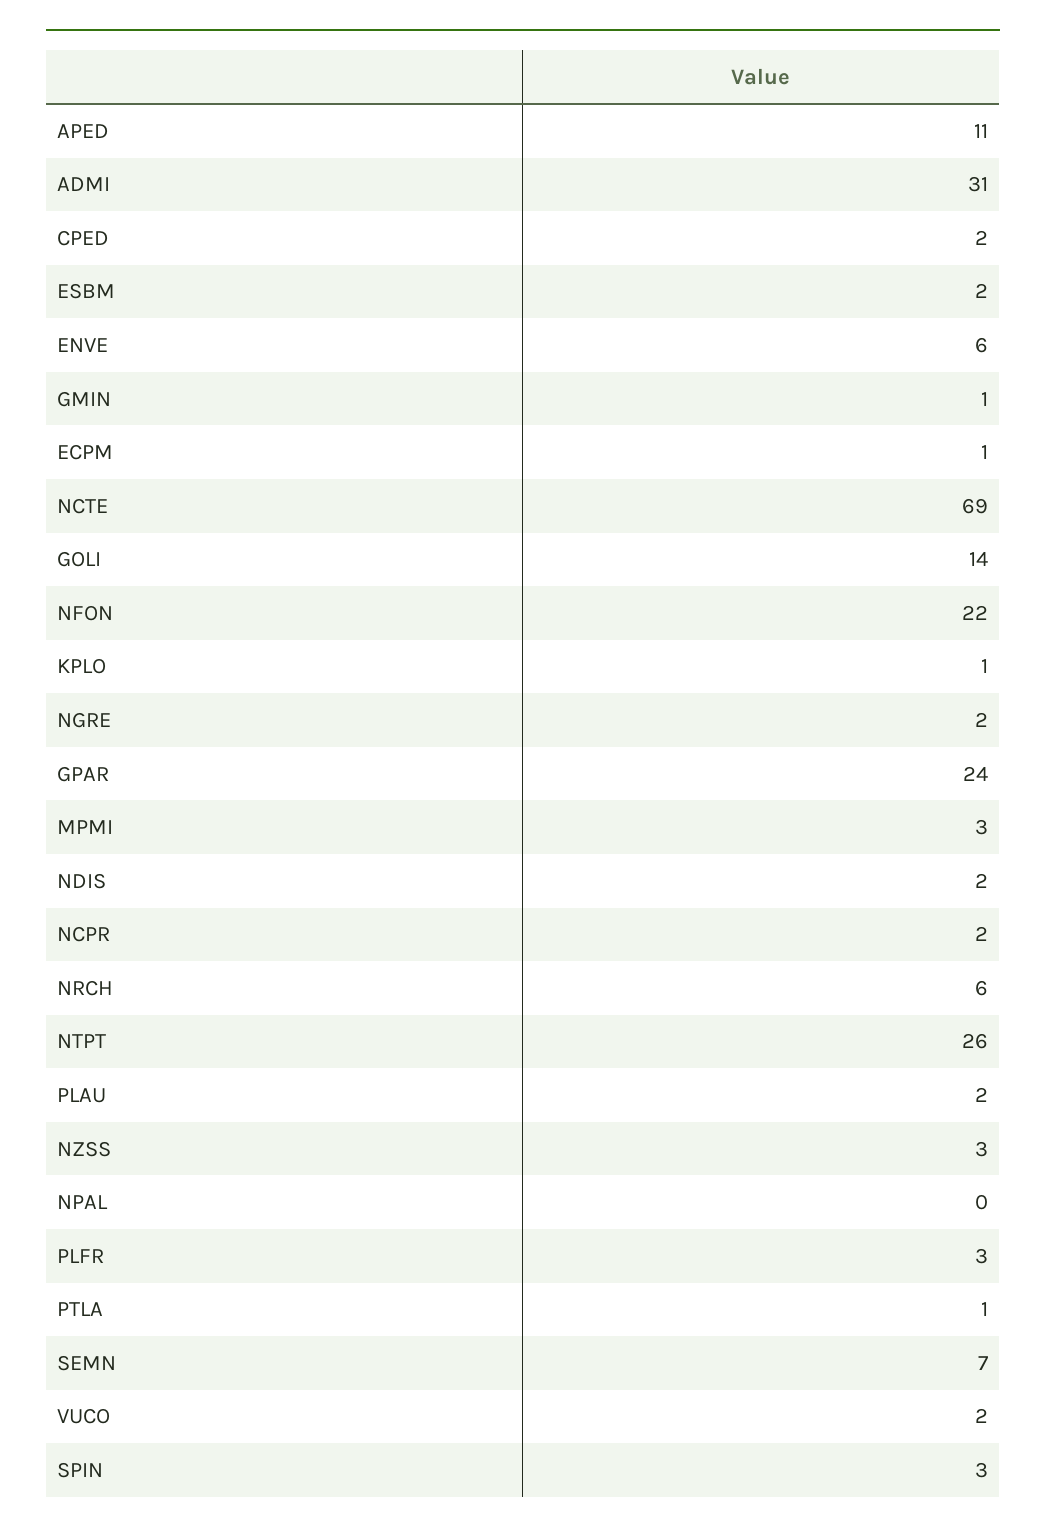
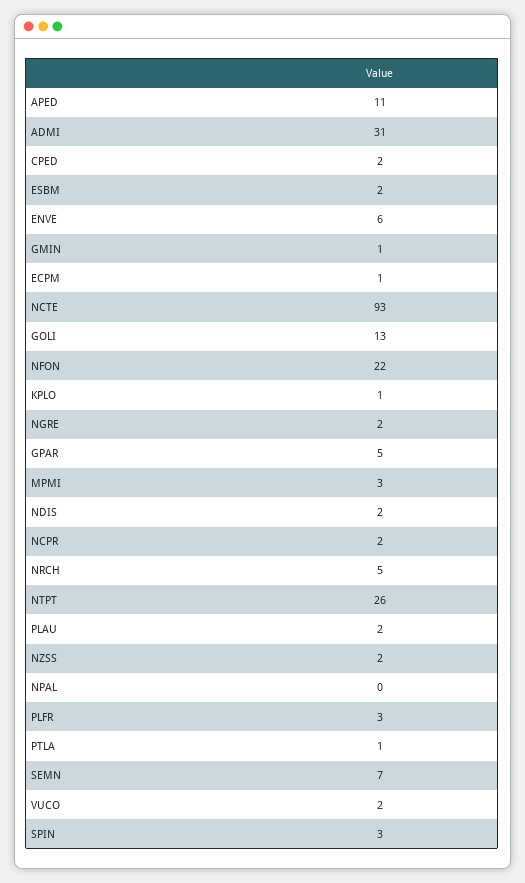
NCTE: 69 -> 93
GOLI: 14 -> 13
GPAR: 24 -> 5
NRCH: 6 -> 5
NZSS: 3 -> 2

